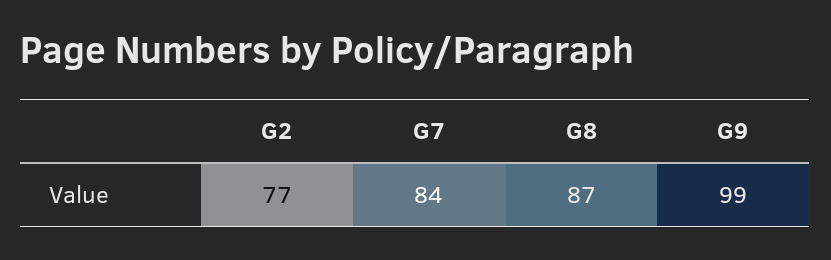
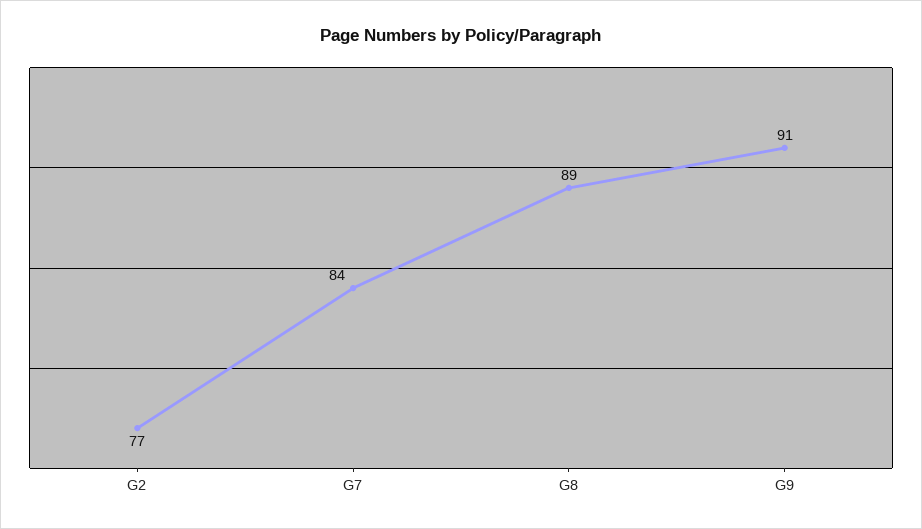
G8: 87 -> 89
G9: 99 -> 91

